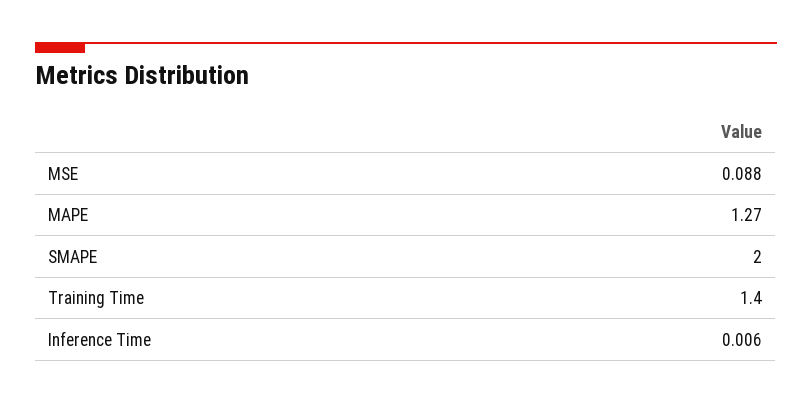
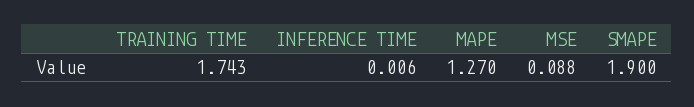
SMAPE: 2 -> 1.9
Training Time: 1.4 -> 1.743

